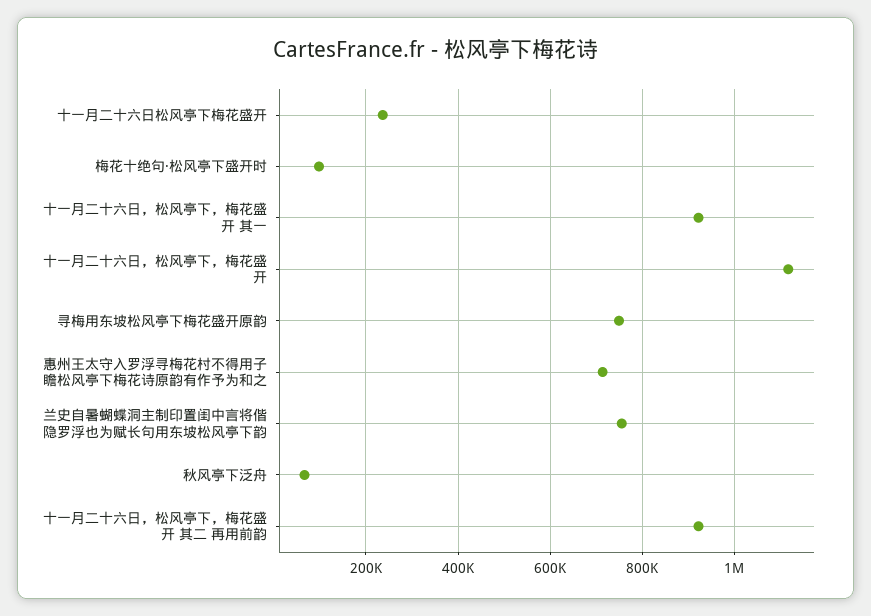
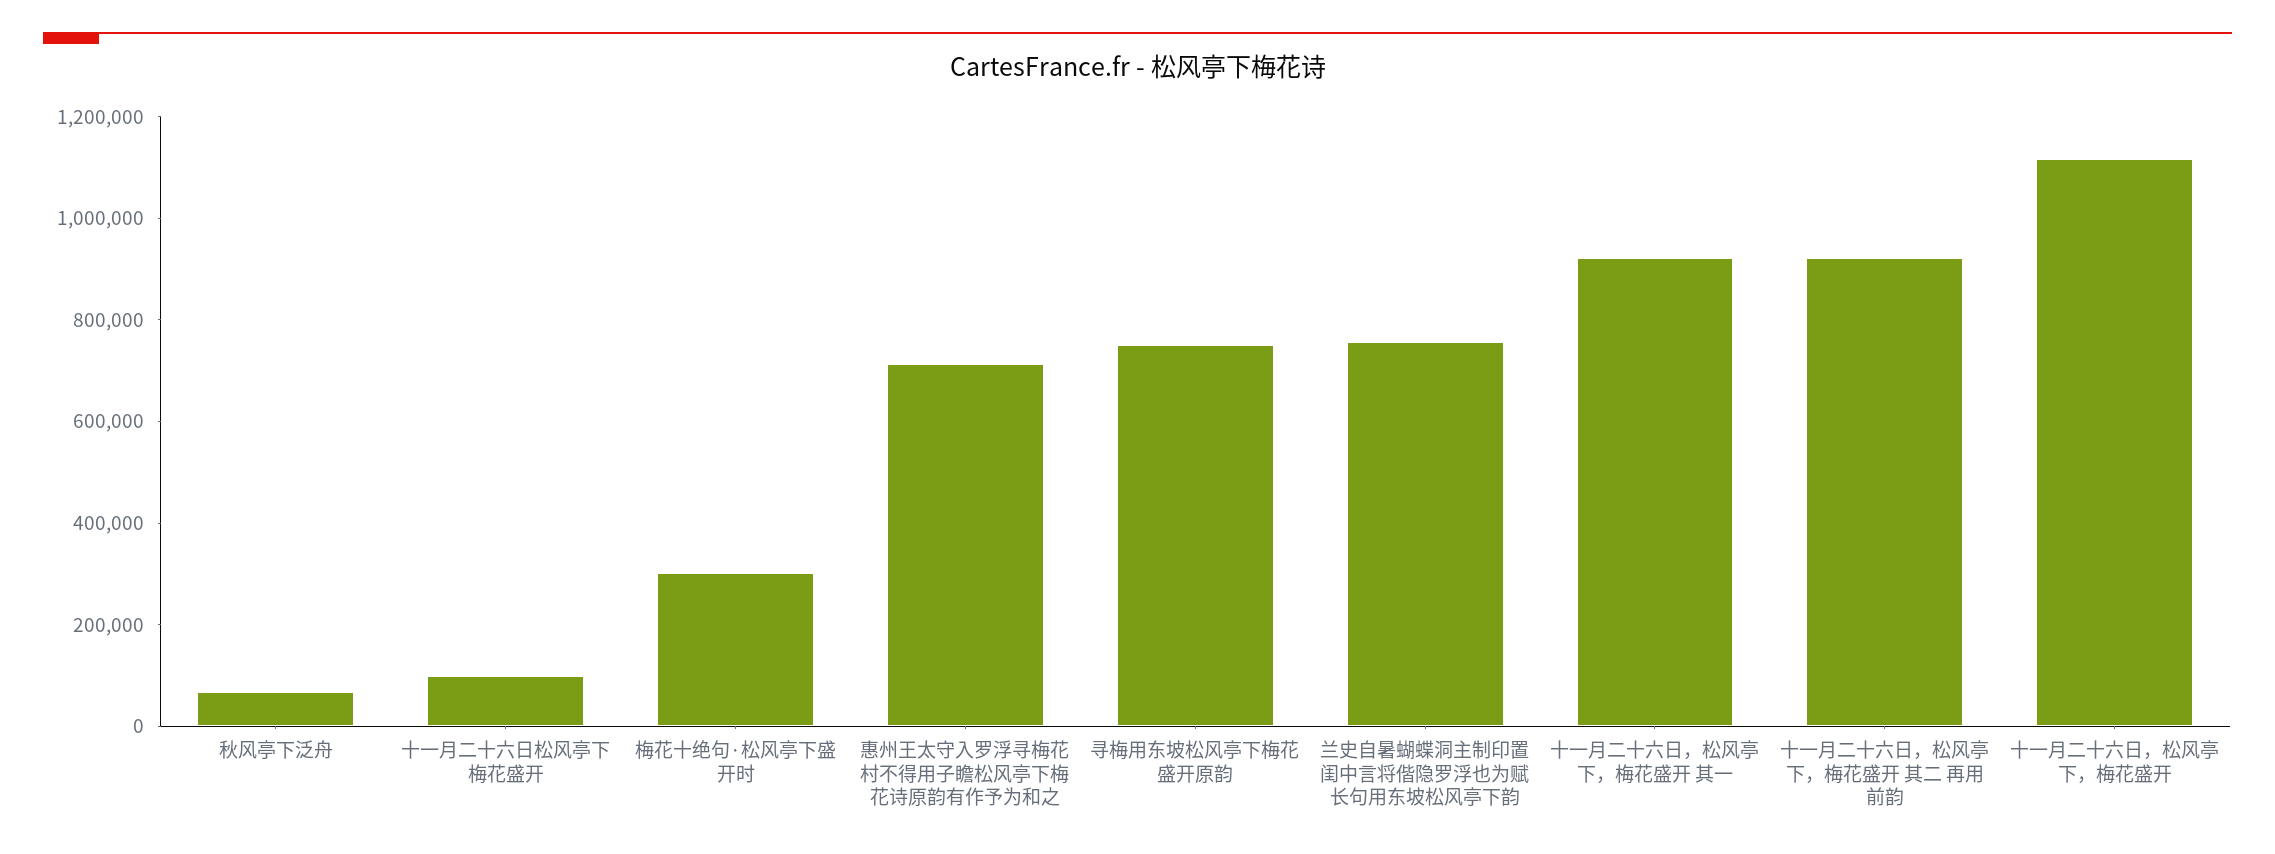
十一月二十六日松风亭下梅花盛开: 240000 -> 100000
梅花十绝句·松风亭下盛开时: 100000 -> 300000

